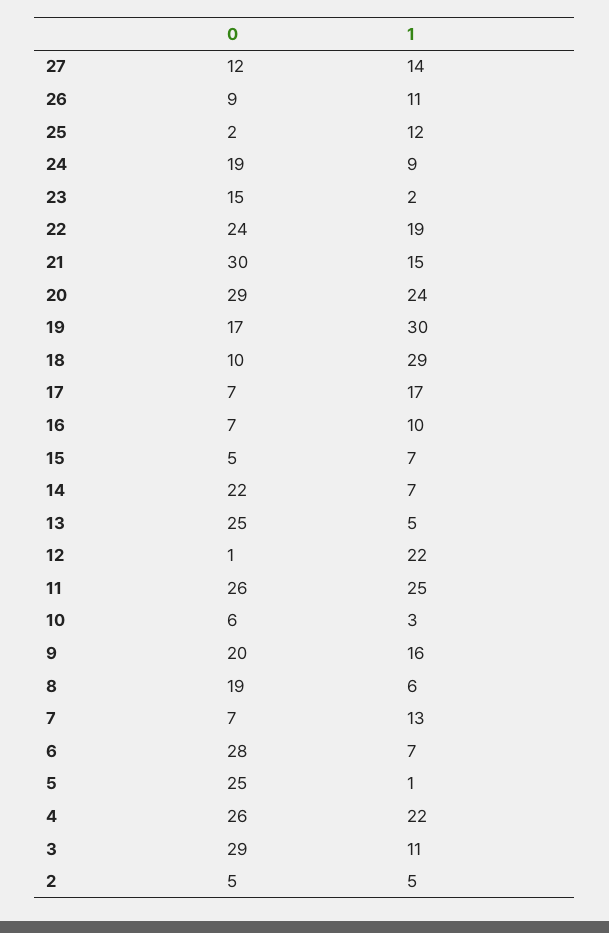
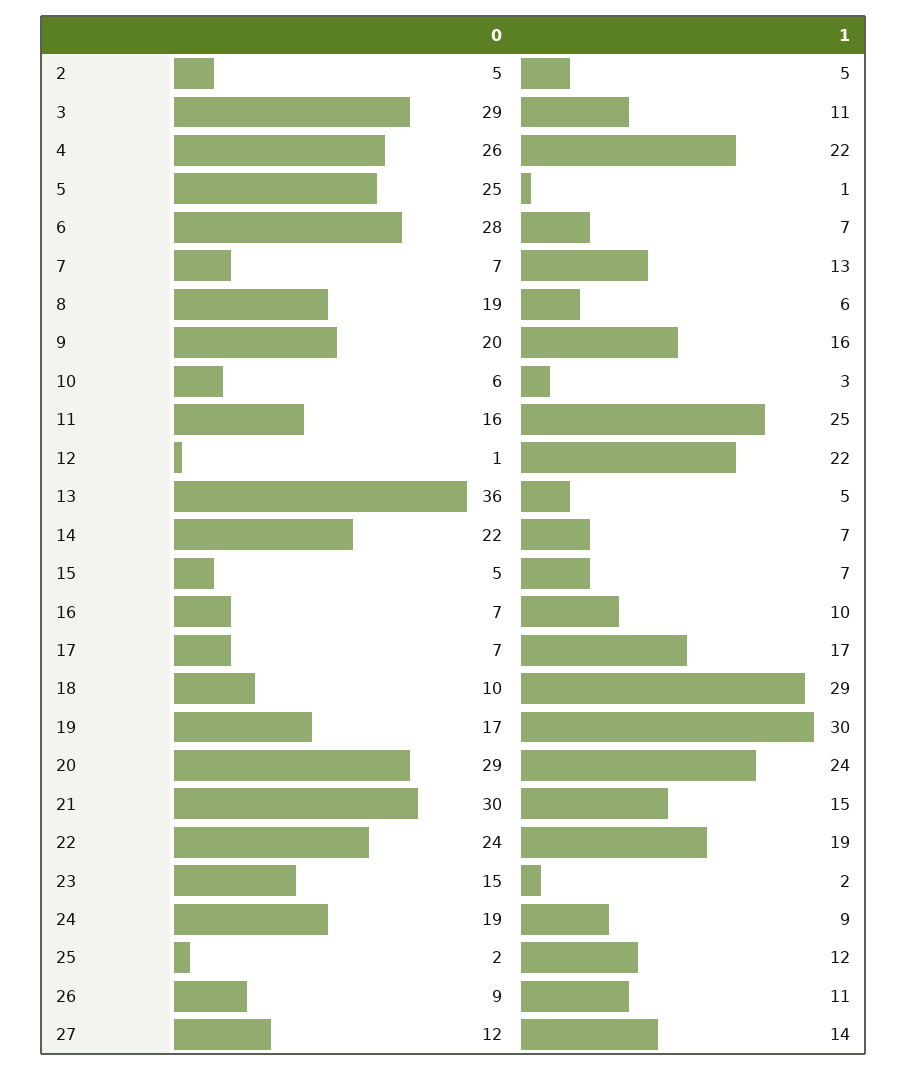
0, 13: 25 -> 36
0, 11: 26 -> 16

